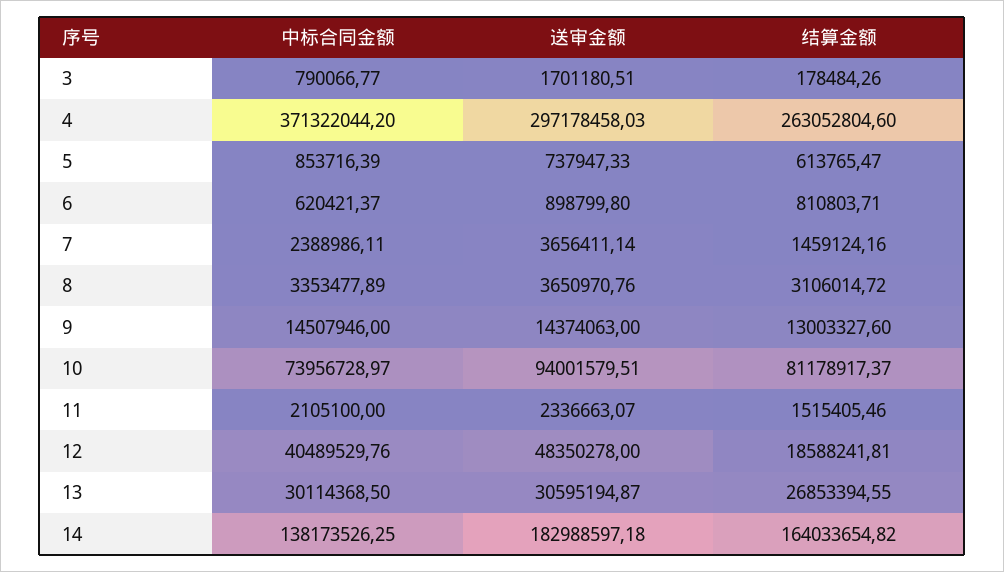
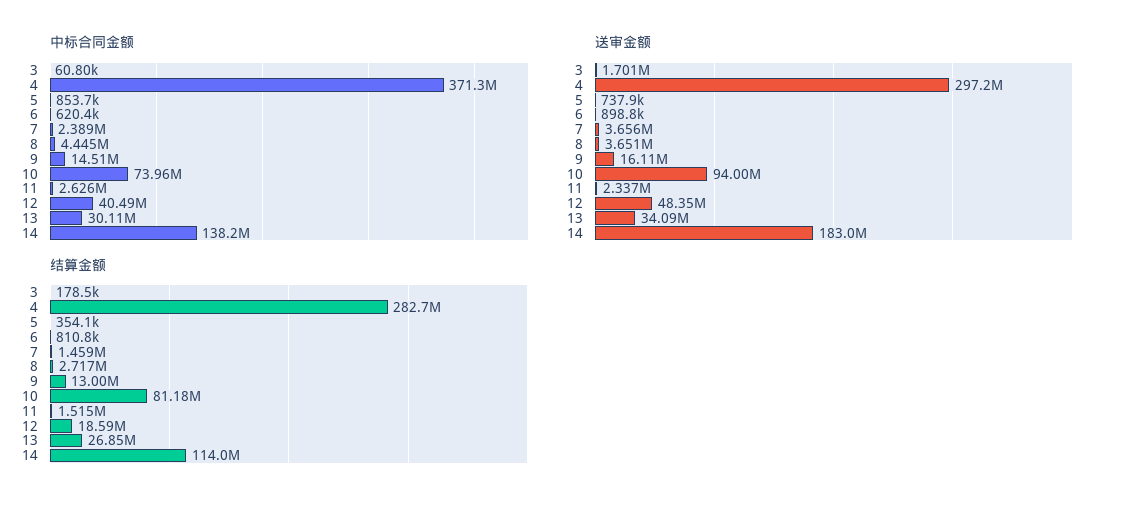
中标合同金额, 3: 790066.77 -> 60800
结算金额, 4: 263052804.6 -> 282700000
结算金额, 5: 613765.47 -> 354100
中标合同金额, 8: 3353477.89 -> 4445000
结算金额, 8: 3106014.72 -> 2717000
送审金额, 9: 14374063 -> 16110000
中标合同金额, 11: 2105100 -> 2626000
送审金额, 13: 30595194.87 -> 34090000
结算金额, 14: 164033654.82 -> 114000000

